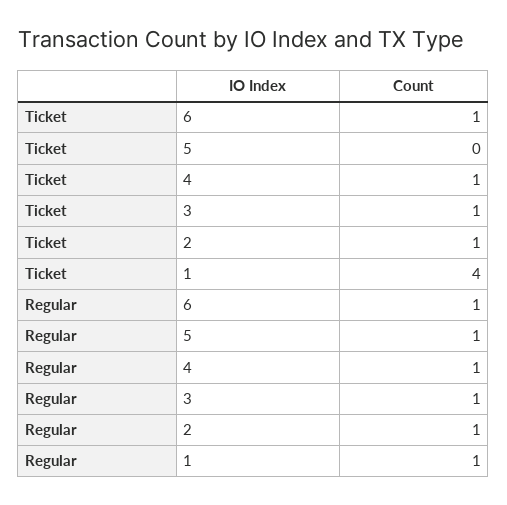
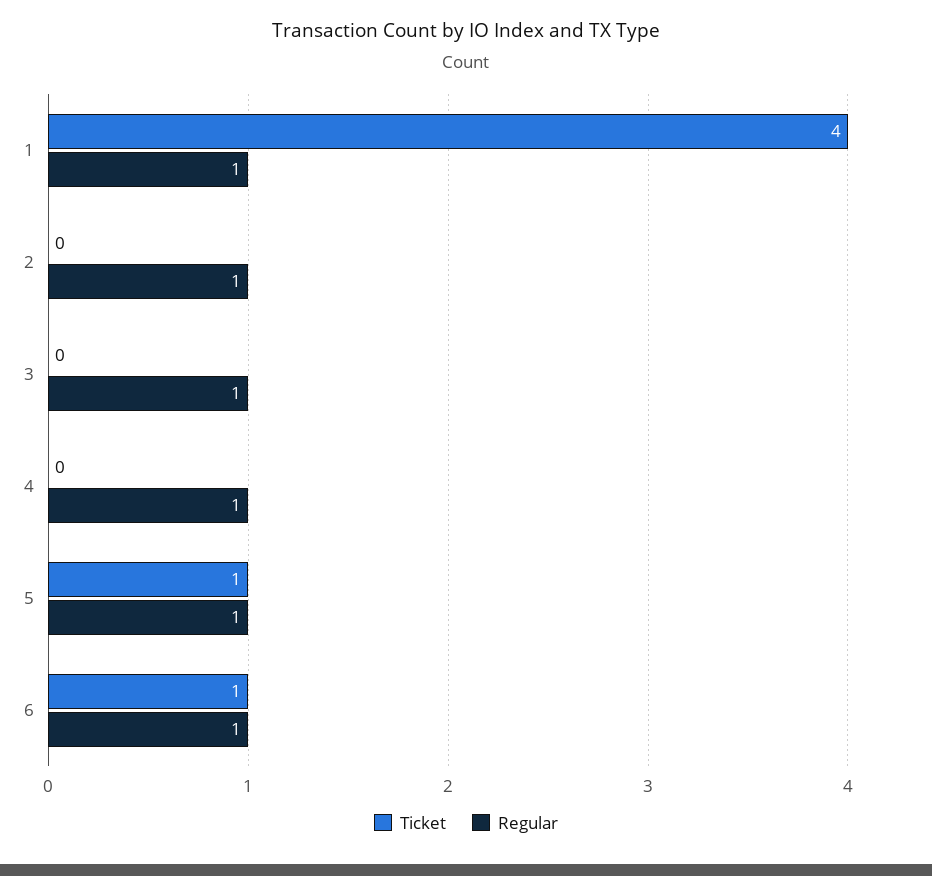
Ticket, 5: 0 -> 1
Ticket, 4: 1 -> 0
Ticket, 3: 1 -> 0
Ticket, 2: 1 -> 0

